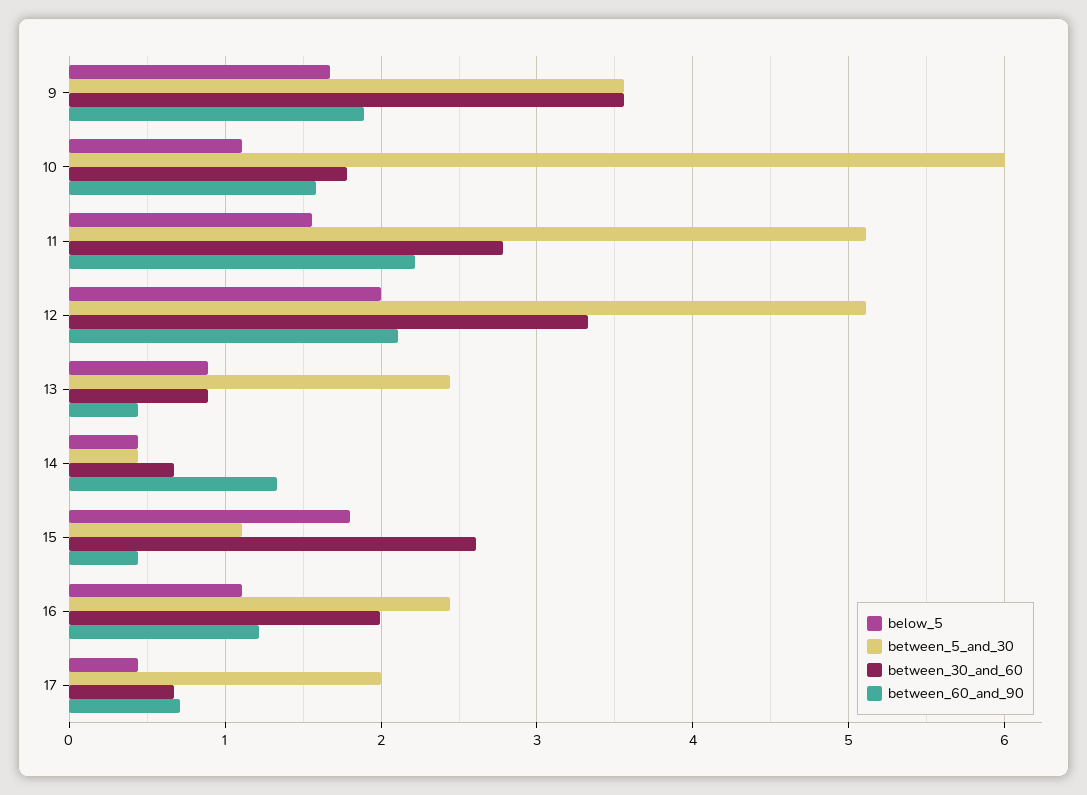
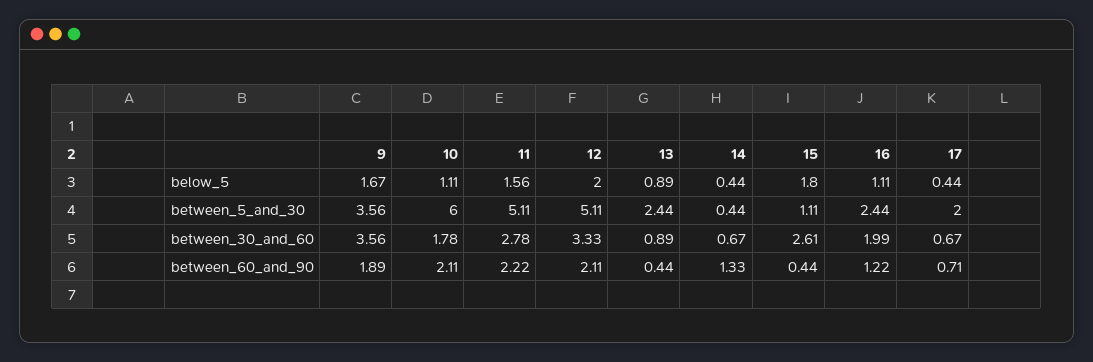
between_60_and_90, 10: 1.6 -> 2.11

